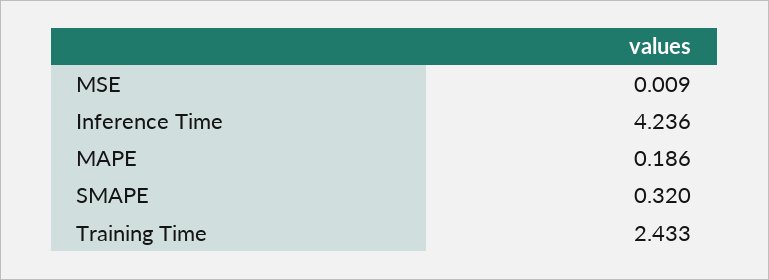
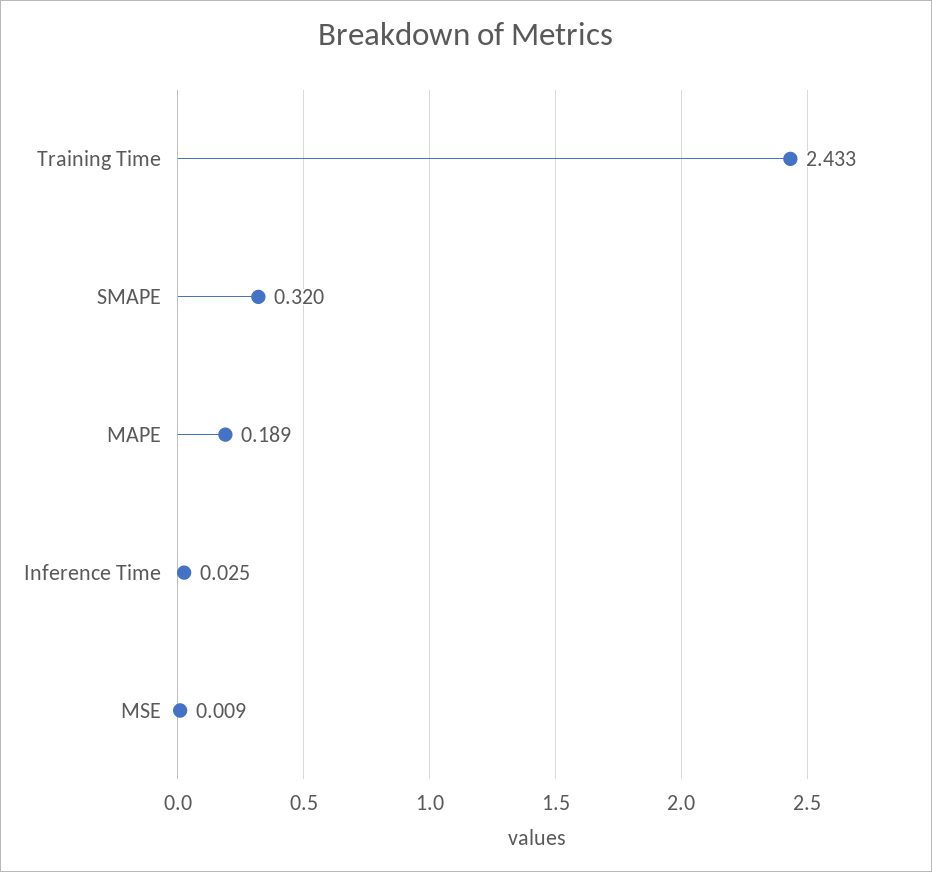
Inference Time: 4.236 -> 0.025
MAPE: 0.186 -> 0.189

